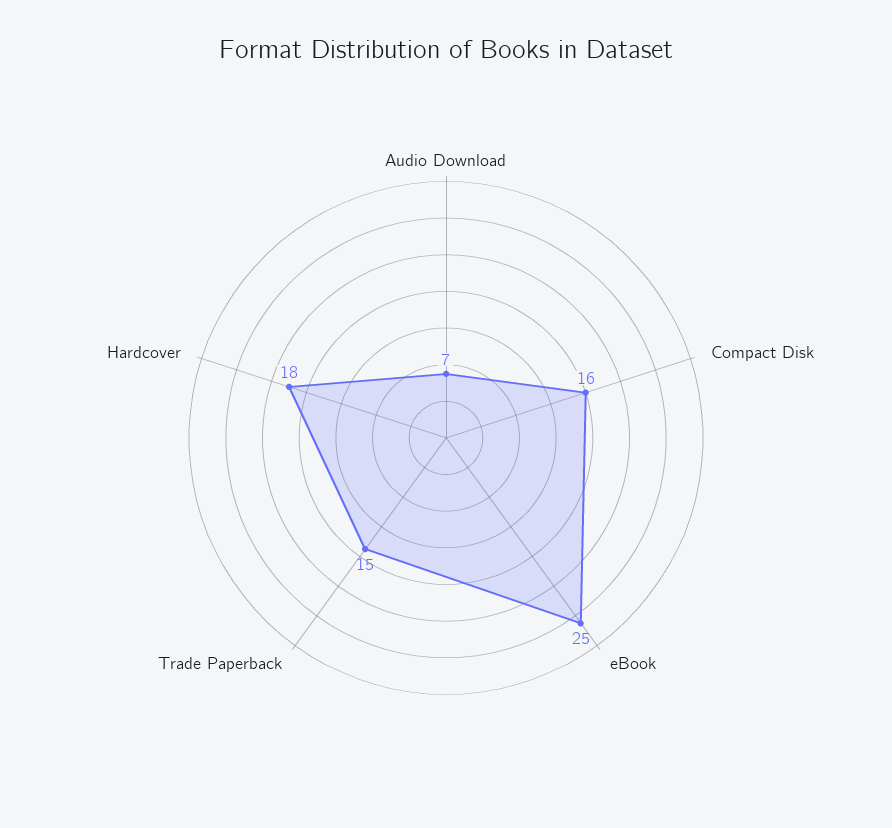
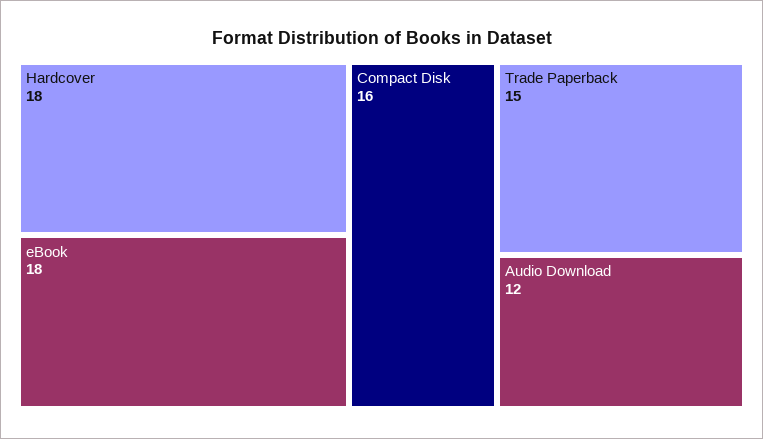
Audio Download: 7 -> 12
eBook: 25 -> 18

